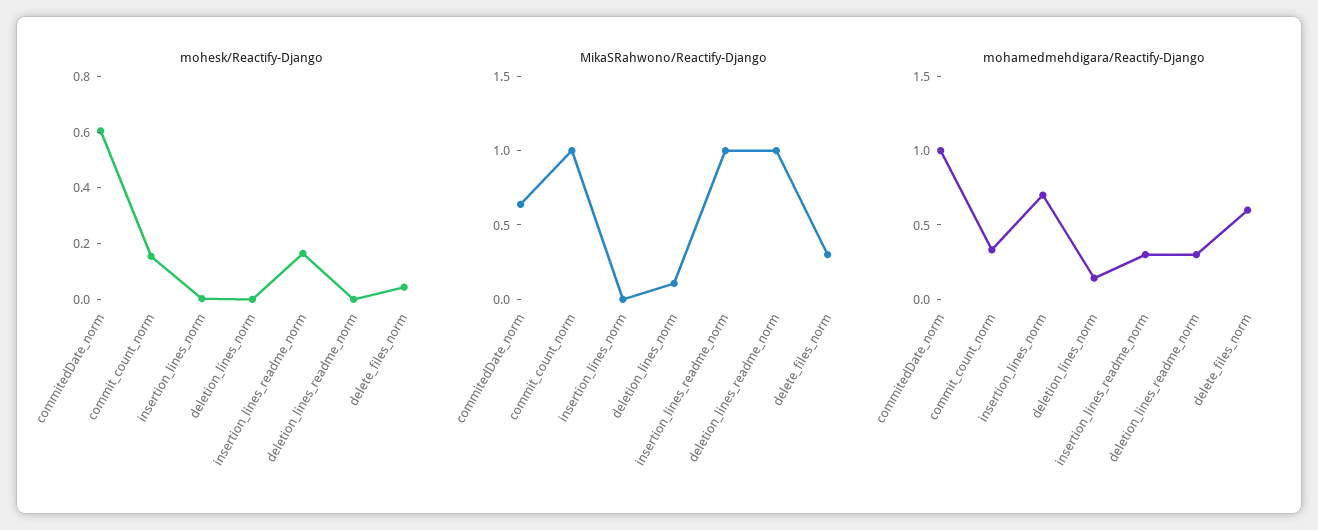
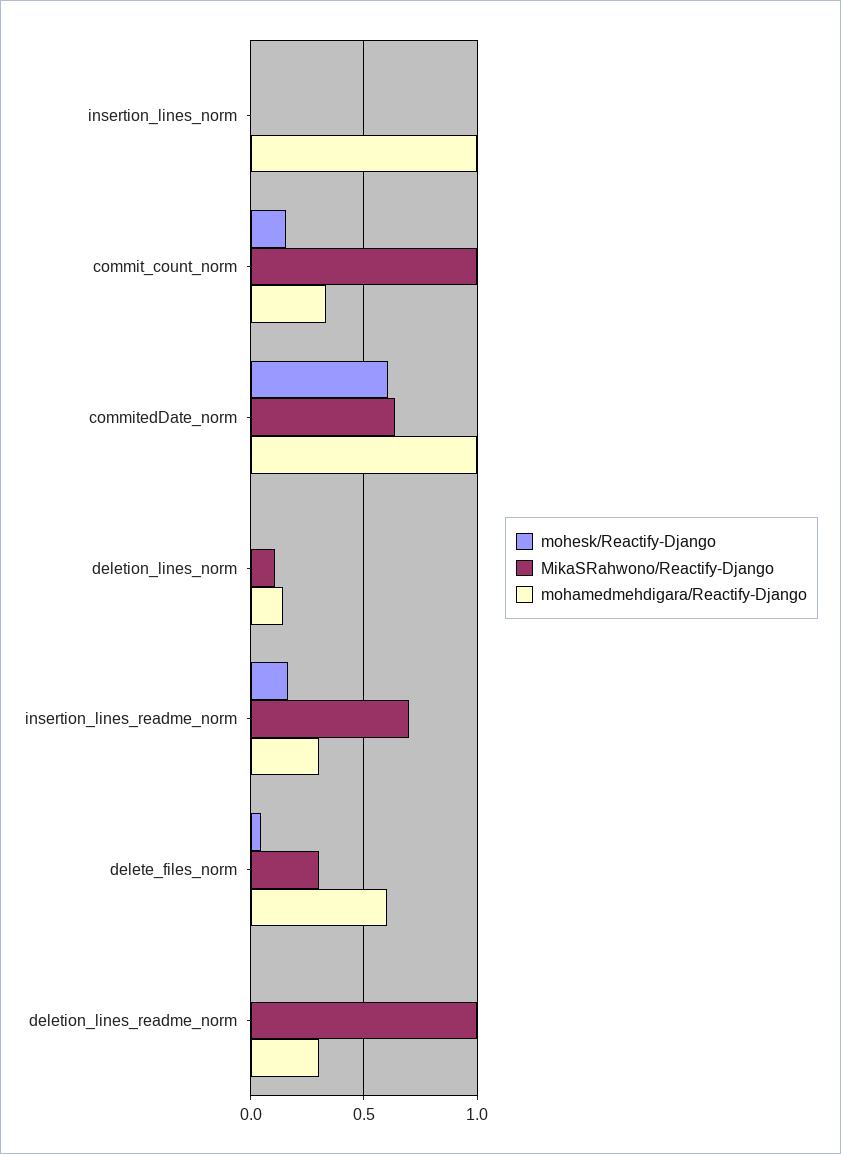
MikaSRahwono/Reactify-Django, insertion_lines_readme_norm: 1 -> 0.7
mohamedmehdigara/Reactify-Django, insertion_lines_norm: 0.7 -> 1

